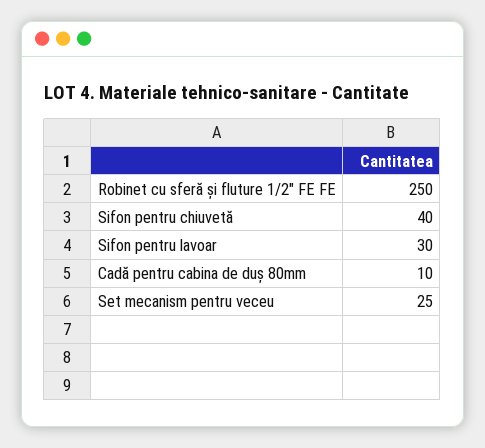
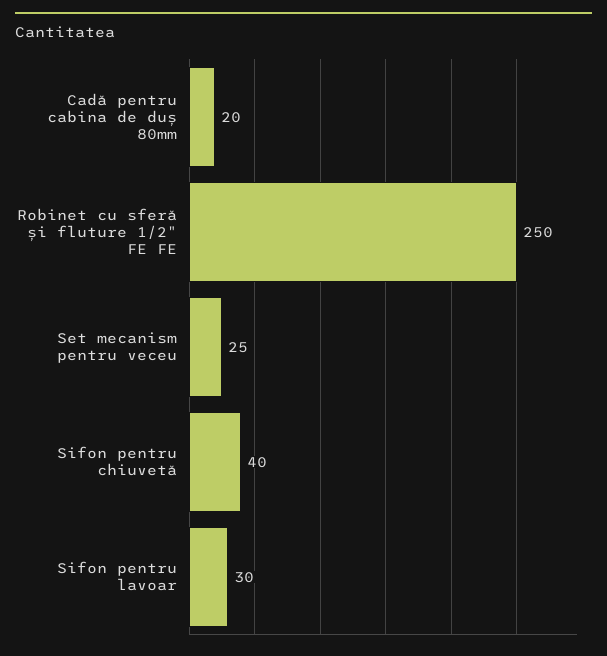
Cadă pentru cabina de duș 80mm: 10 -> 20

